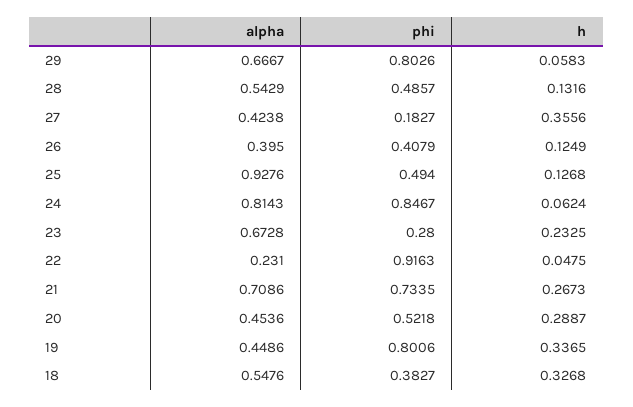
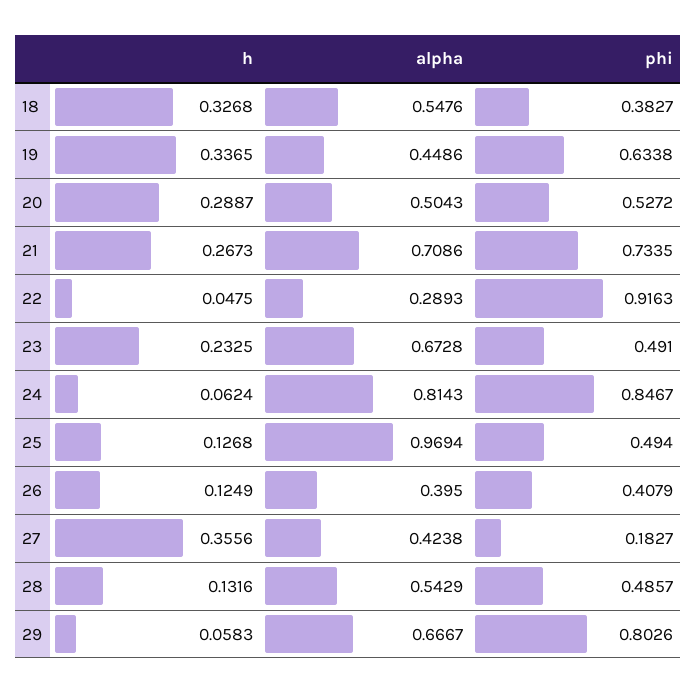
alpha, 25: 0.9276 -> 0.9694
phi, 23: 0.28 -> 0.491
alpha, 22: 0.231 -> 0.2893
alpha, 20: 0.4536 -> 0.5043
phi, 20: 0.5218 -> 0.5272
phi, 19: 0.8006 -> 0.6338

